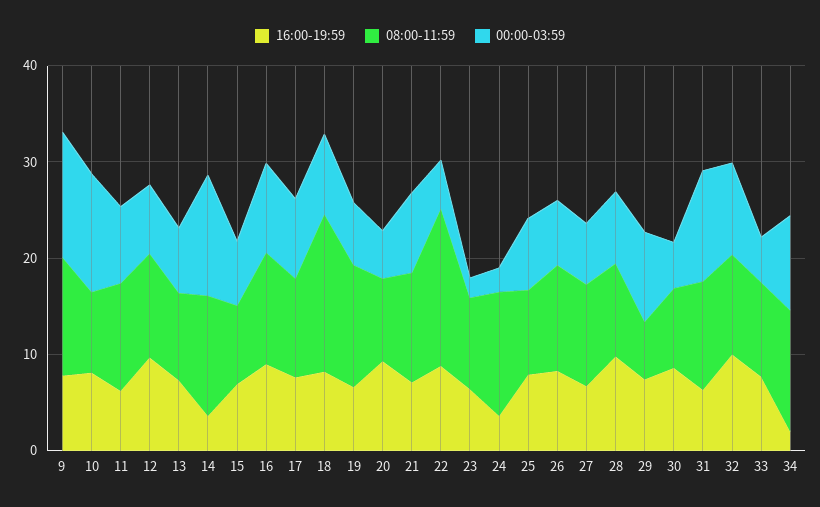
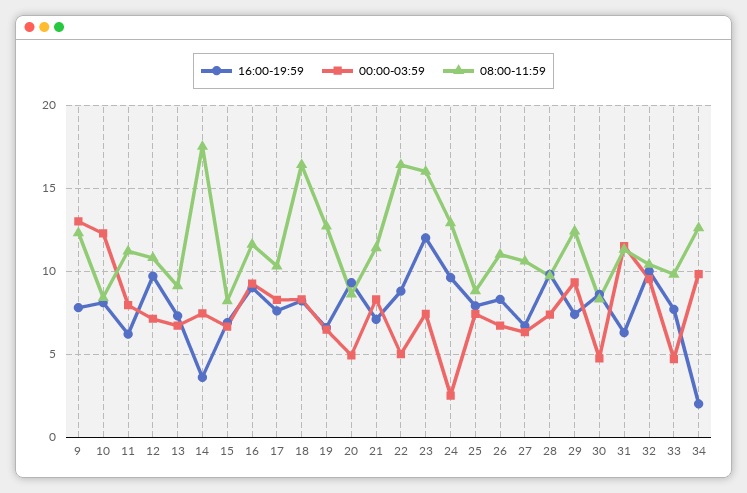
08:00-11:59, 14: 12 -> 17.5
00:00-03:59, 14: 12 -> 7.5
16:00-19:59, 23: 6 -> 12
08:00-11:59, 23: 10 -> 16
00:00-03:59, 23: 2 -> 7.5
16:00-19:59, 24: 4 -> 9.5
08:00-11:59, 29: 6 -> 12.5

